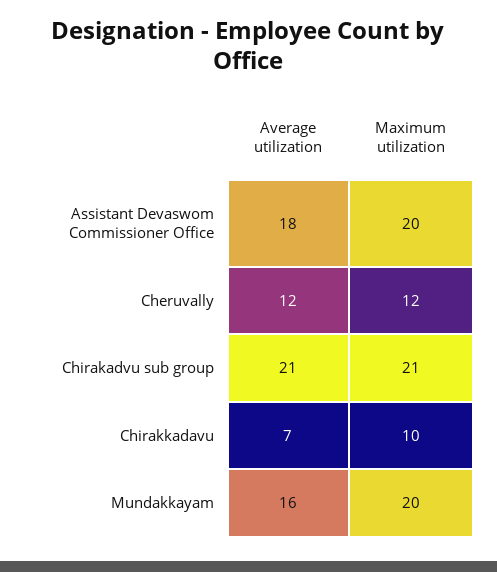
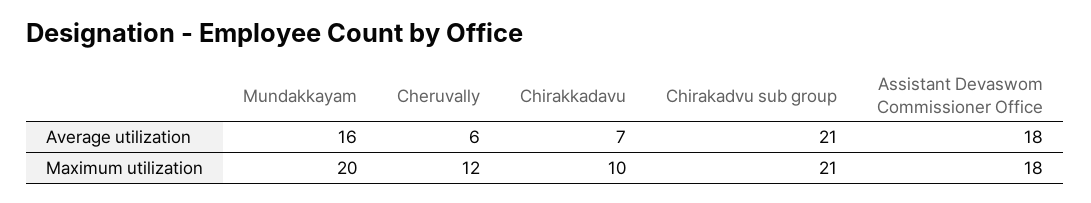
Maximum utilization, Assistant Devaswom Commissioner Office: 20 -> 18
Average utilization, Cheruvally: 12 -> 6

